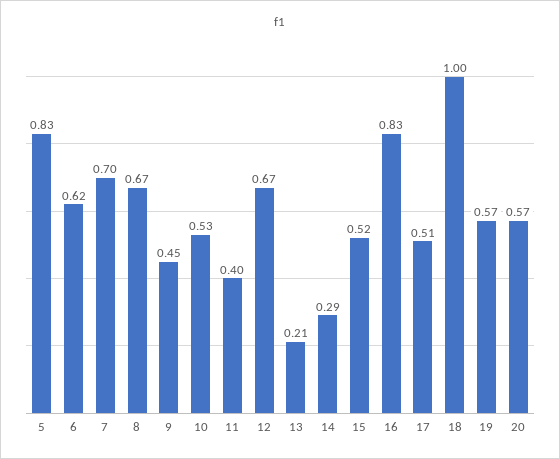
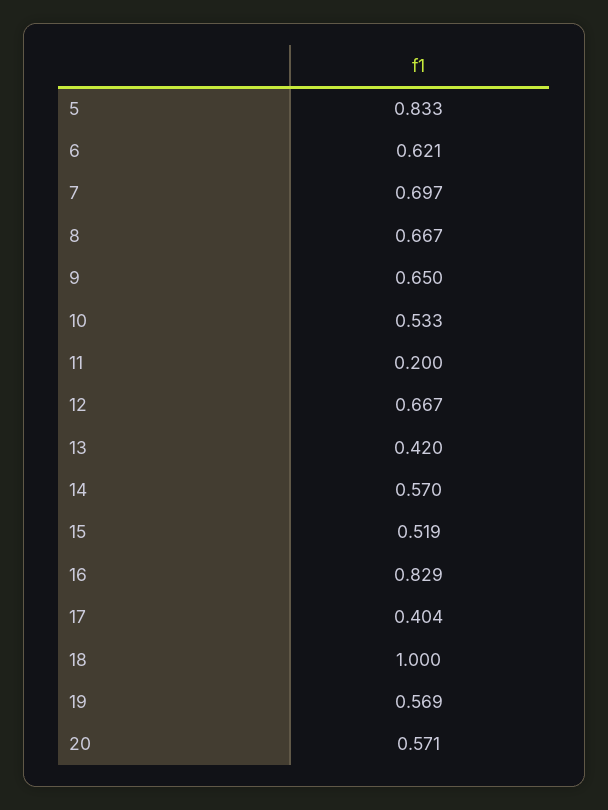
9: 0.45 -> 0.65
11: 0.4 -> 0.2
13: 0.21 -> 0.42
14: 0.29 -> 0.57
17: 0.51 -> 0.404

